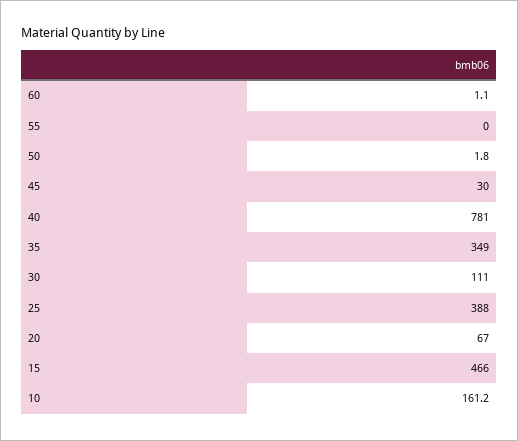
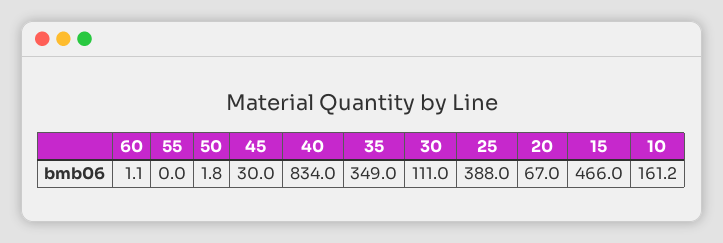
40: 781 -> 834

